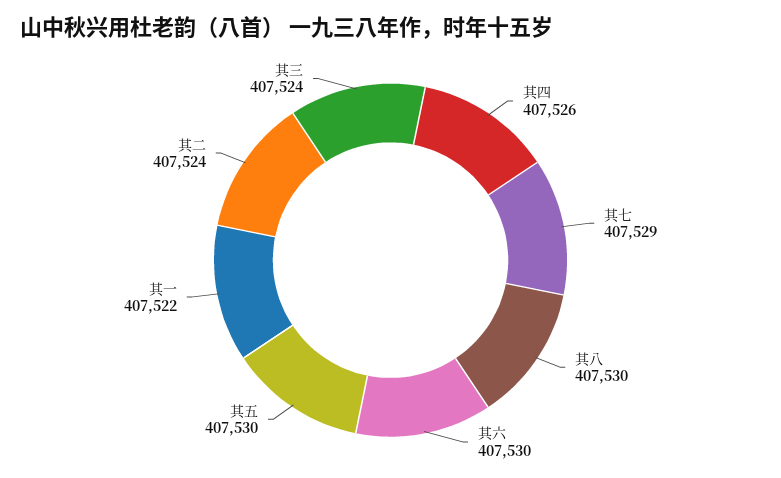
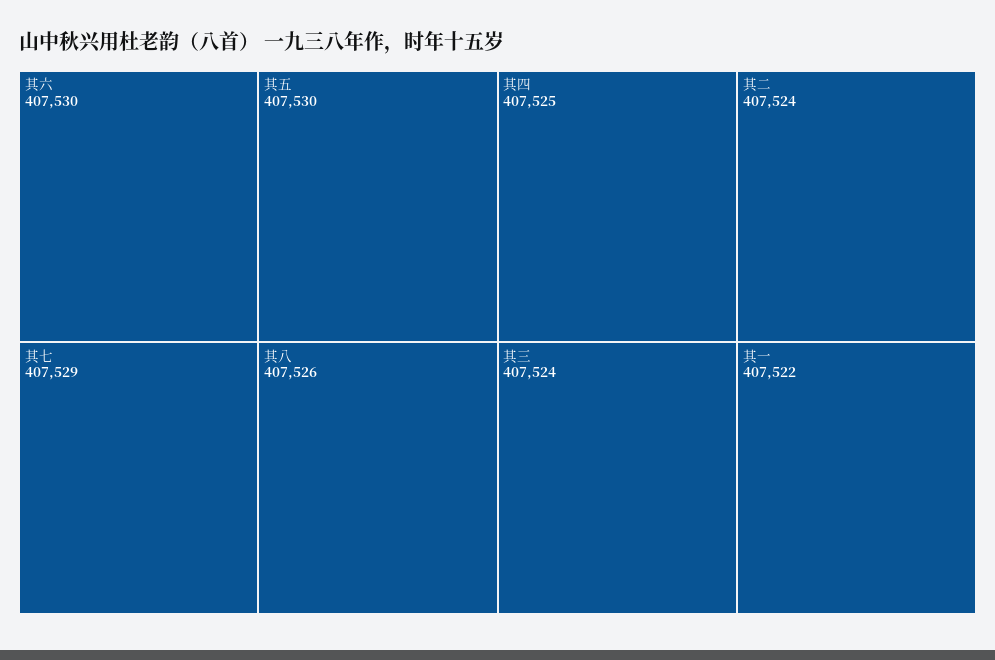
其四: 407526 -> 407525
其八: 407530 -> 407526

